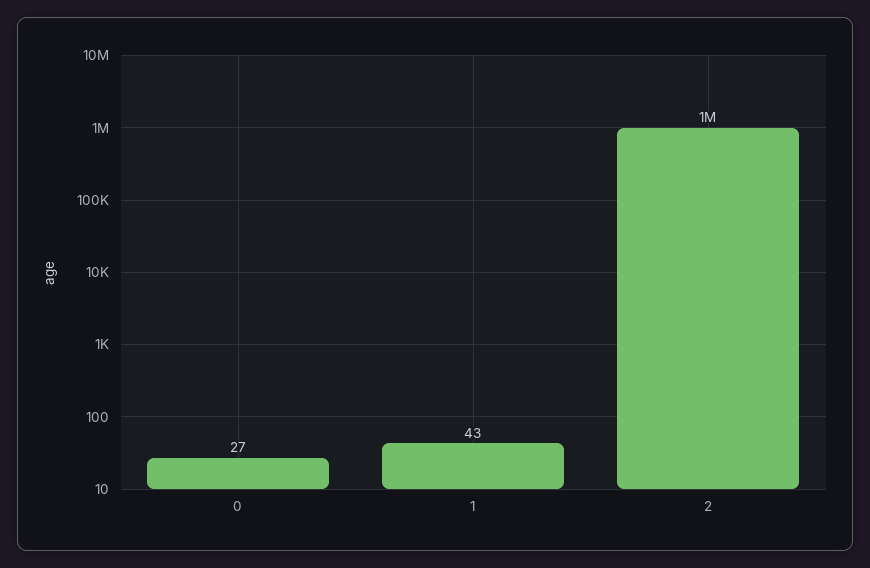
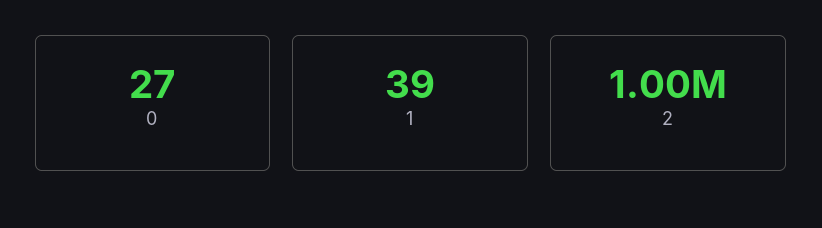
1: 43 -> 39

